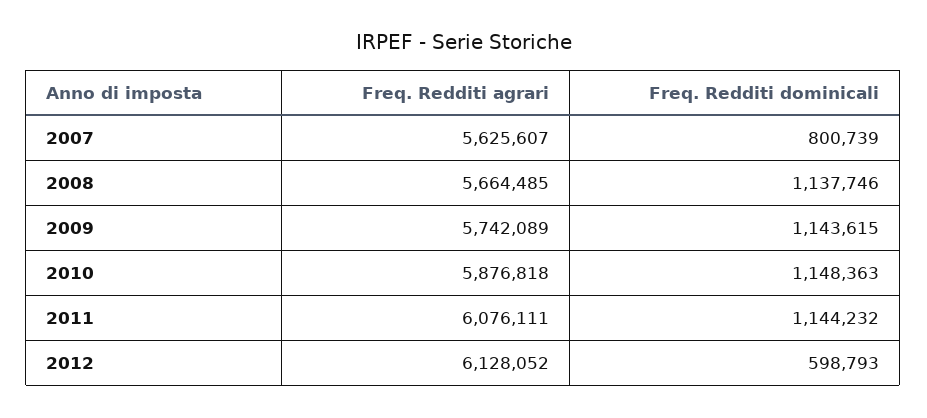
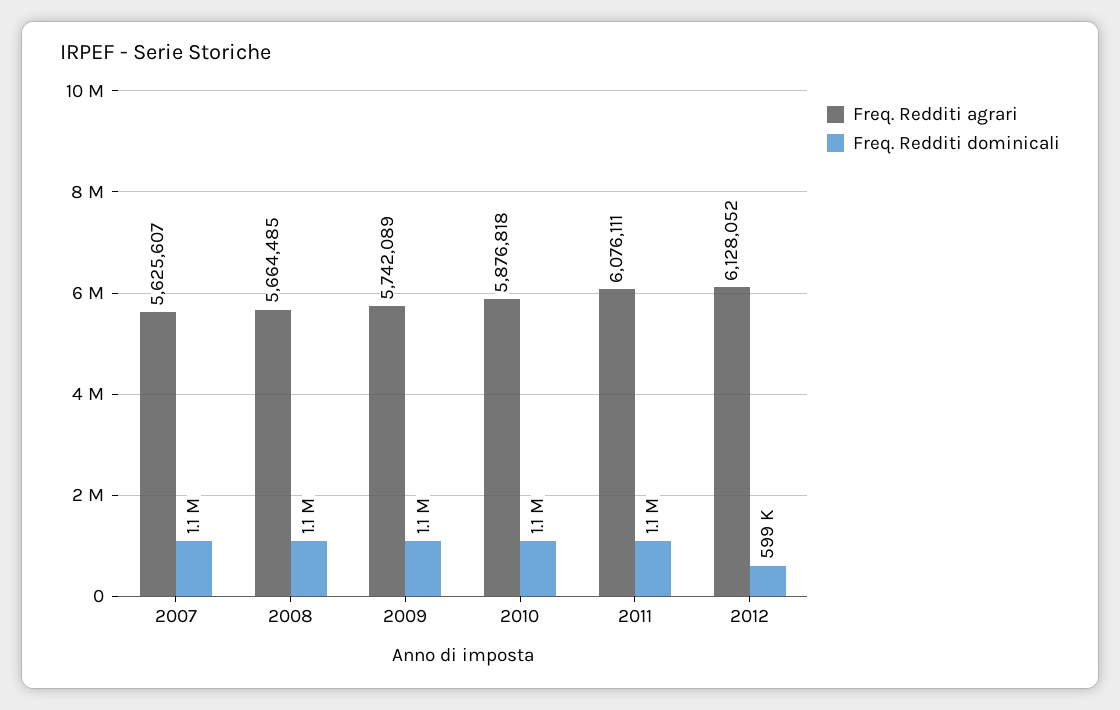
Freq. Redditi dominicali, 2007: 800739 -> 1100000

